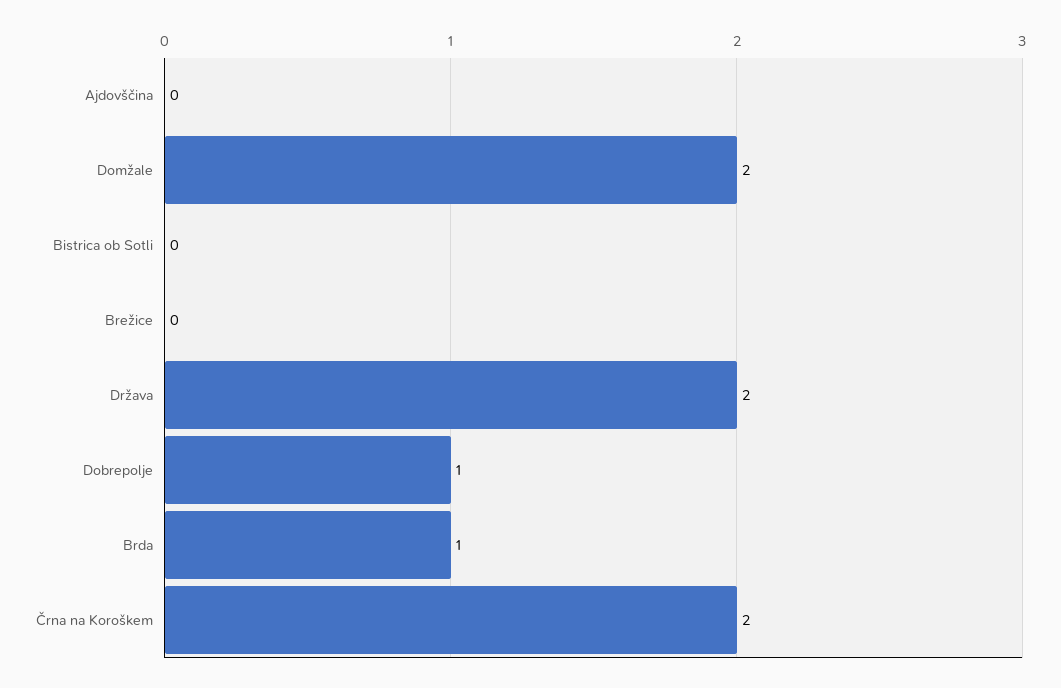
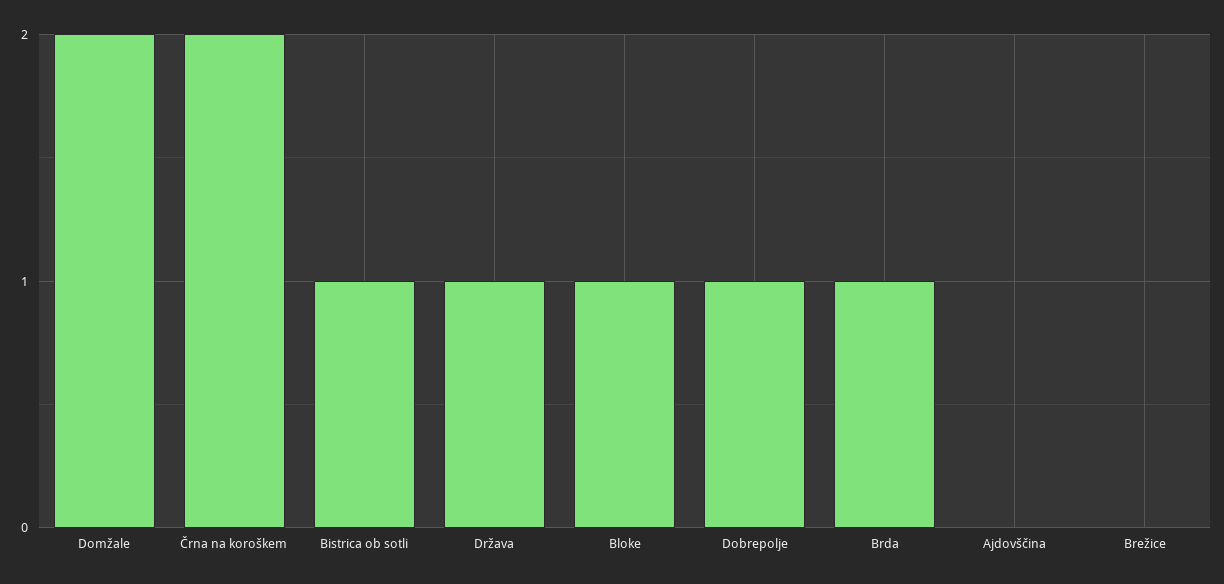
Bistrica ob Sotli: 0 -> 1
Država: 2 -> 1
Bloke: none -> 1

